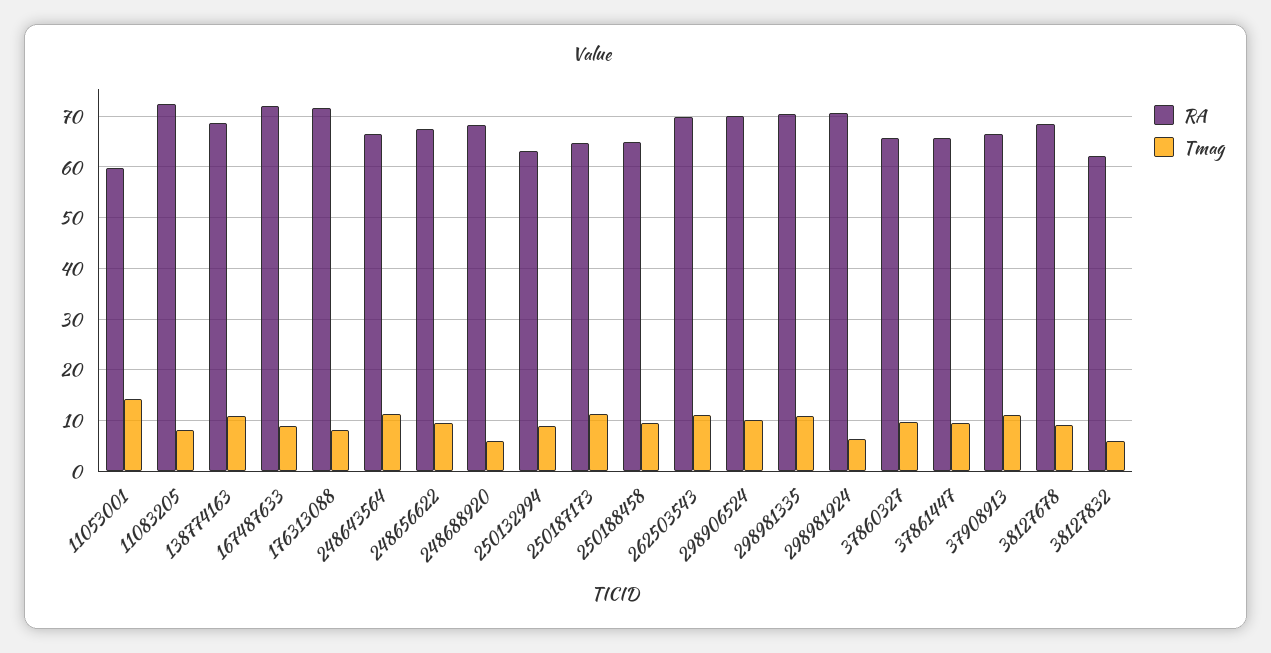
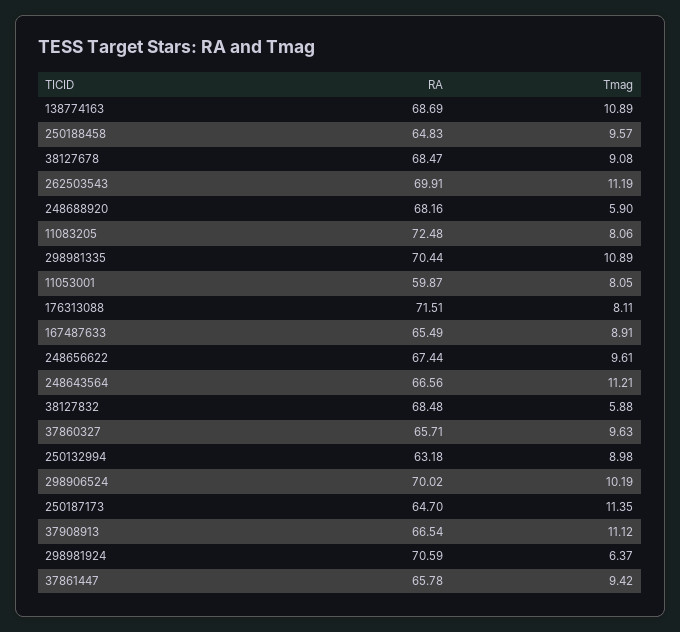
Tmag, 11053001: 14 -> 8.05
RA, 167487633: 72 -> 65.49
RA, 38127832: 62 -> 68.48

